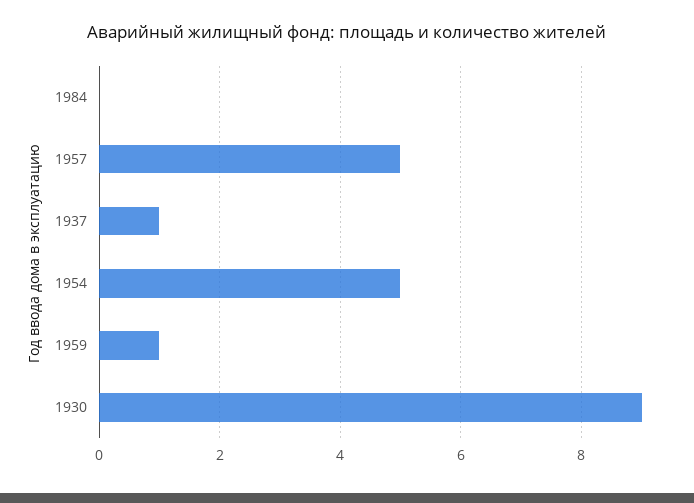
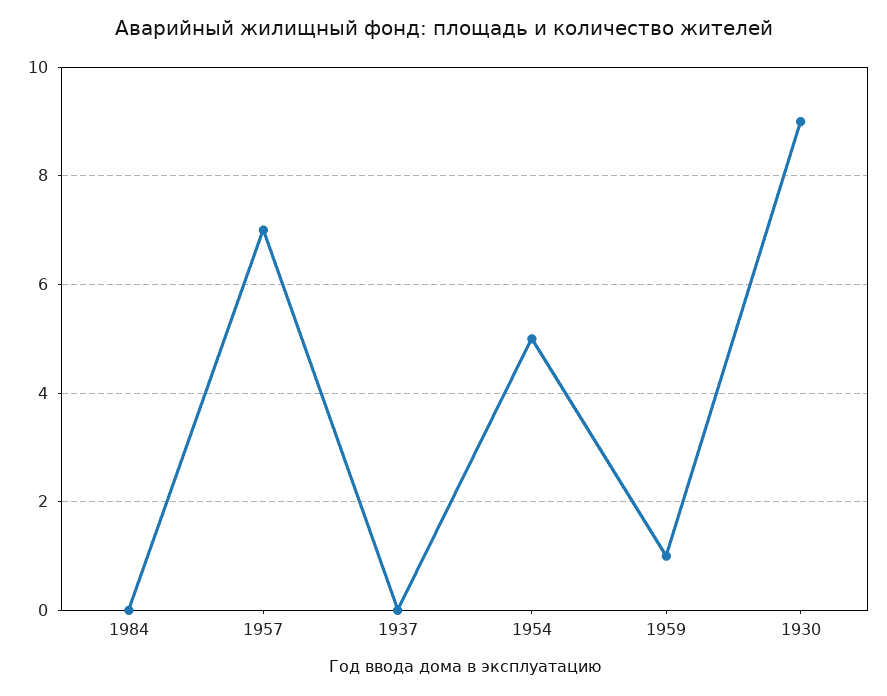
1957: 5 -> 7
1937: 1 -> 0

